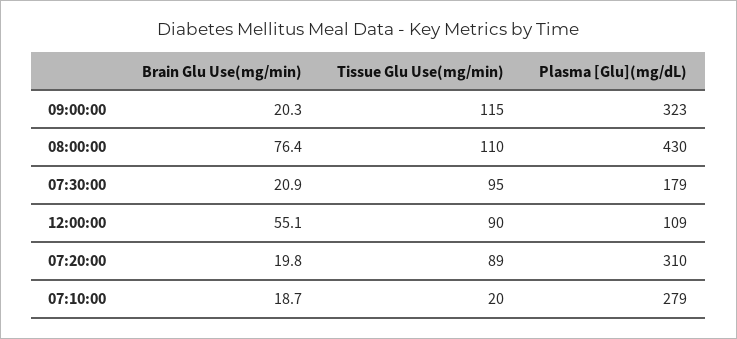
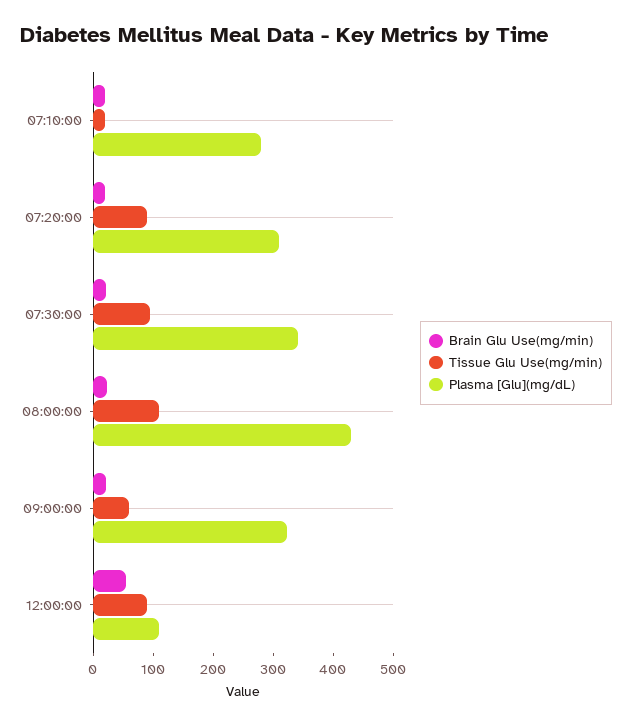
Tissue Glu Use(mg/min), 09:00:00: 115 -> 60
Brain Glu Use(mg/min), 08:00:00: 76.4 -> 20
Plasma [Glu](mg/dL), 07:30:00: 179 -> 340

